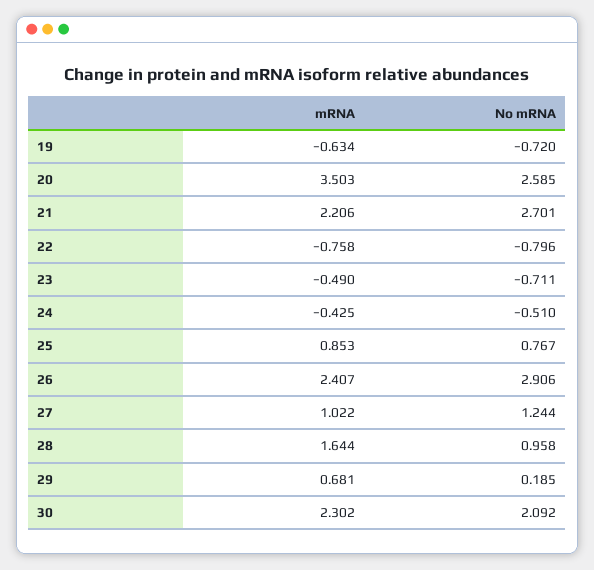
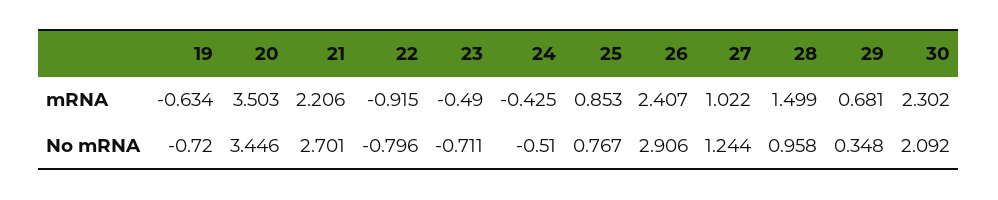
No mRNA, 20: 2.585 -> 3.446
mRNA, 22: -0.758 -> -0.915
mRNA, 28: 1.644 -> 1.499
No mRNA, 29: 0.185 -> 0.348

